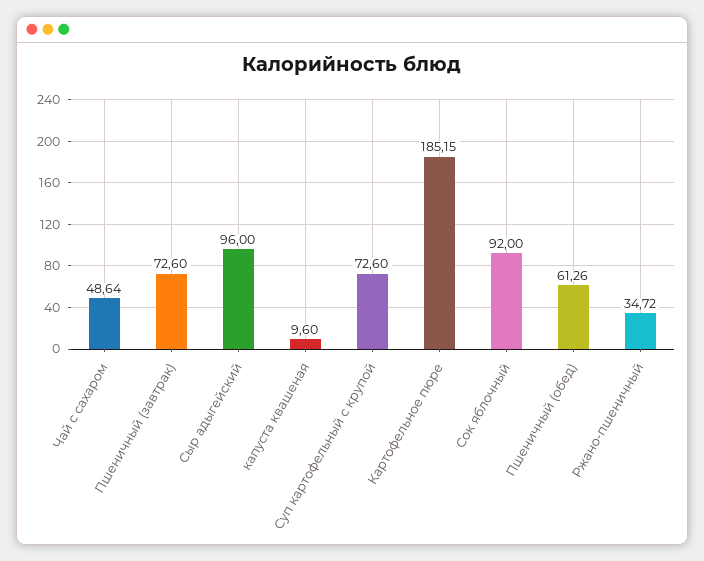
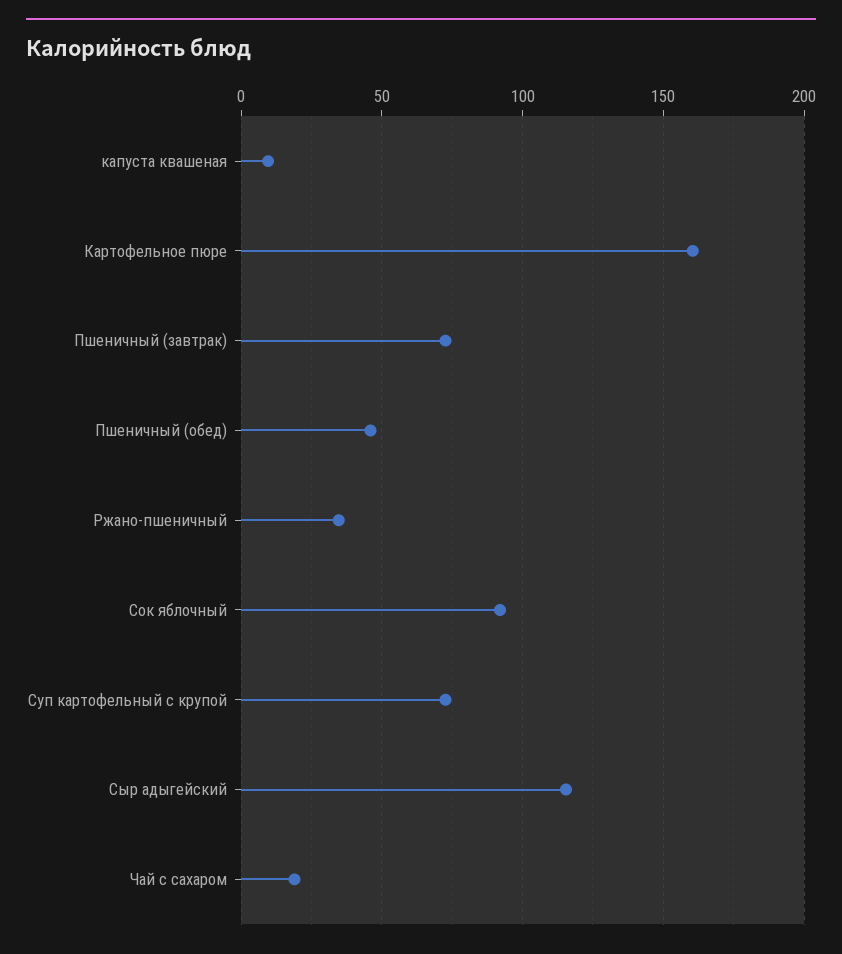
Чай с сахаром: 48.64 -> 20
Сыр адыгейский: 96 -> 115
Картофельное пюре: 185.15 -> 160
Пшеничный (обед): 61.26 -> 45

